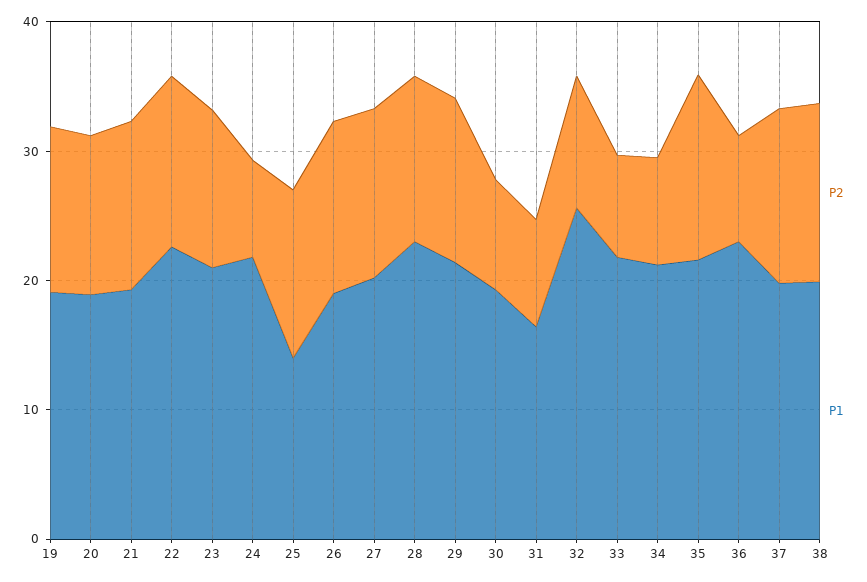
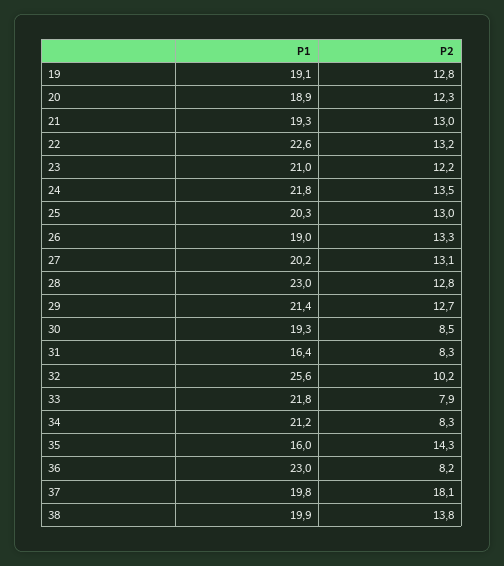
P2, 24: 8 -> 13.5
P1, 25: 14 -> 20.3
P1, 35: 22 -> 16
P2, 37: 14 -> 18.1

